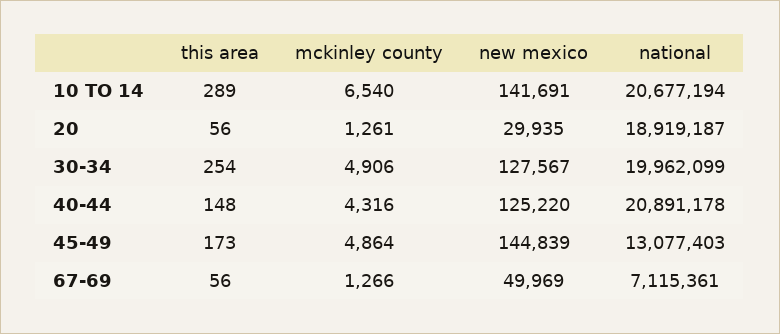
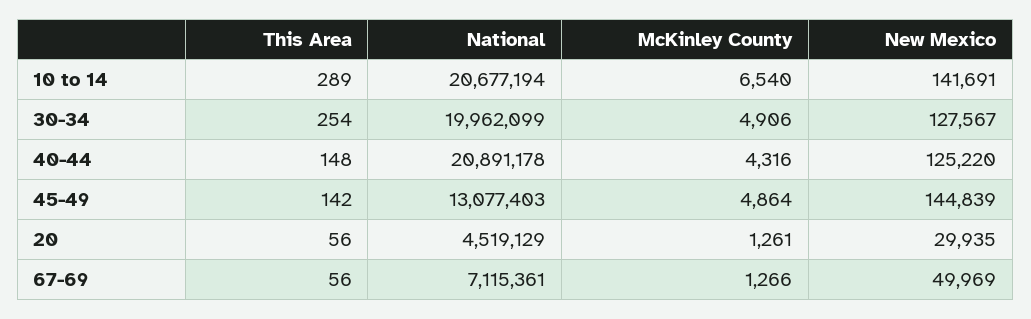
national, 20: 18919187 -> 4519129
this area, 45-49: 173 -> 142

